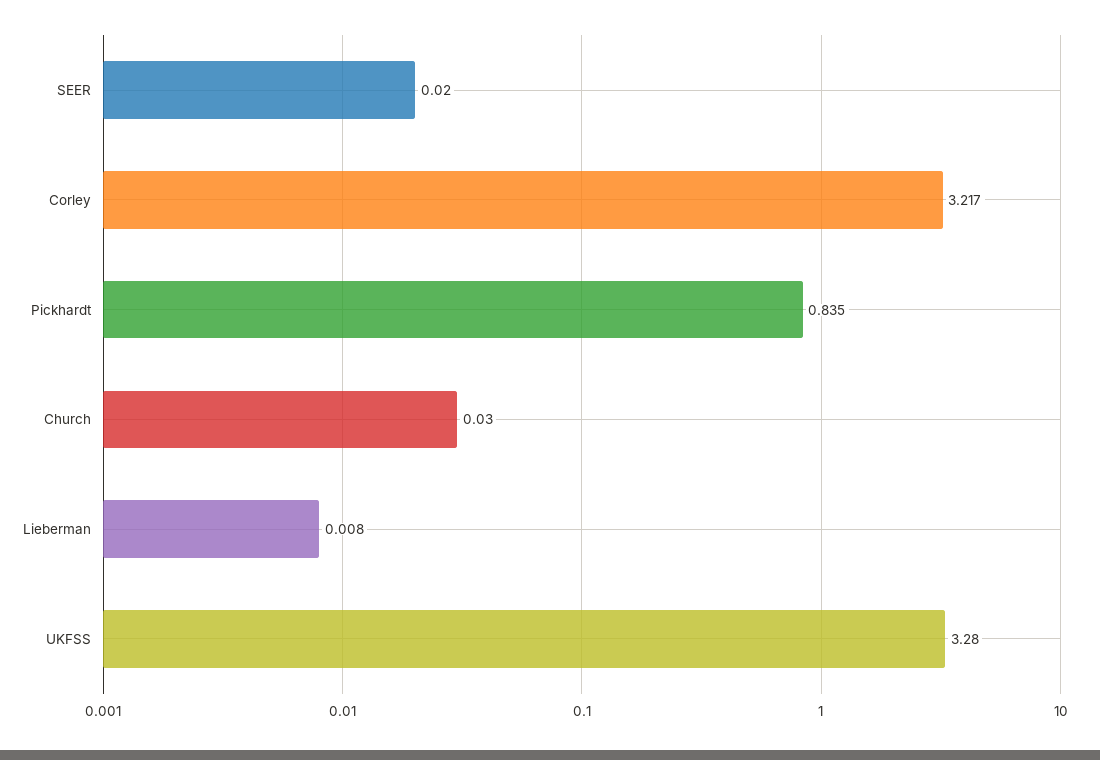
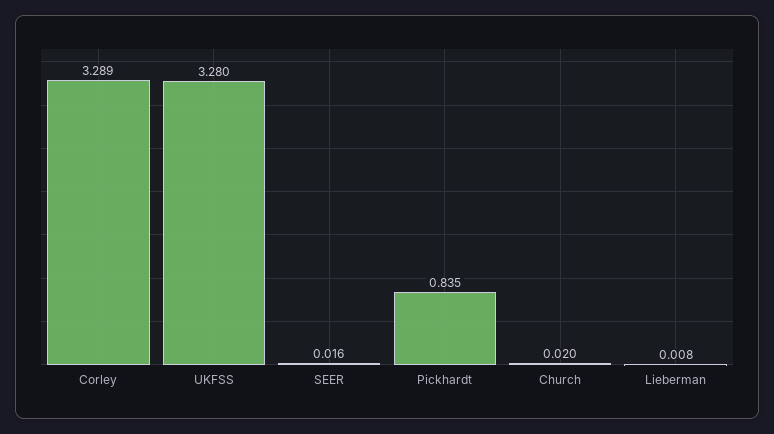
SEER: 0.02 -> 0.016
Corley: 3.217 -> 3.289
Church: 0.03 -> 0.02

